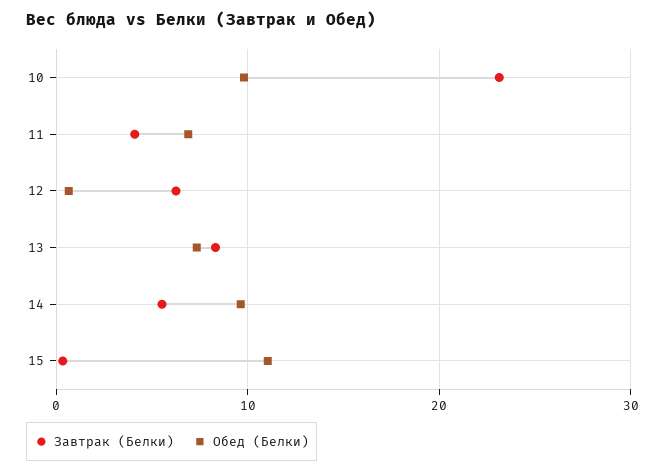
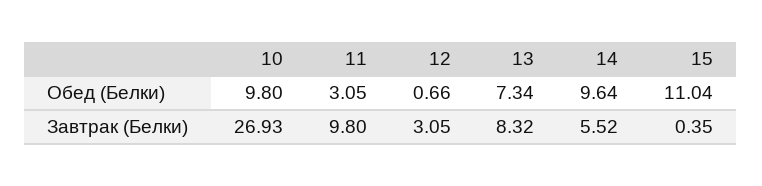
Завтрак (Белки), 10: 23 -> 26.93
Завтрак (Белки), 11: 4 -> 9.8
Обед (Белки), 11: 7 -> 3.05
Завтрак (Белки), 12: 6 -> 3.05

